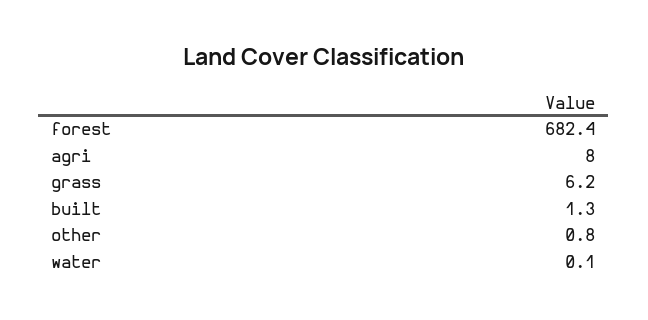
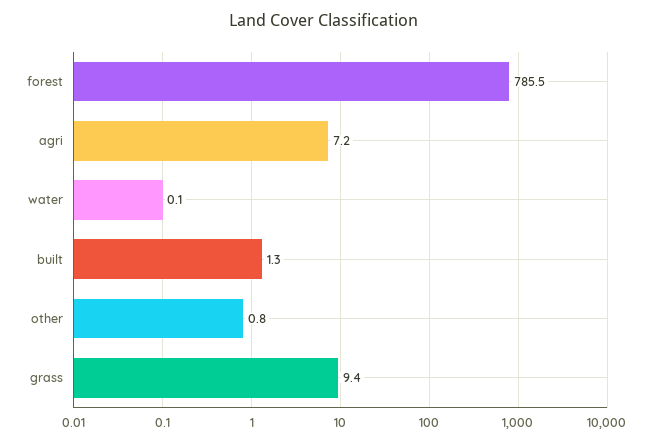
forest: 682.4 -> 785.5
agri: 8 -> 7.2
grass: 6.2 -> 9.4

